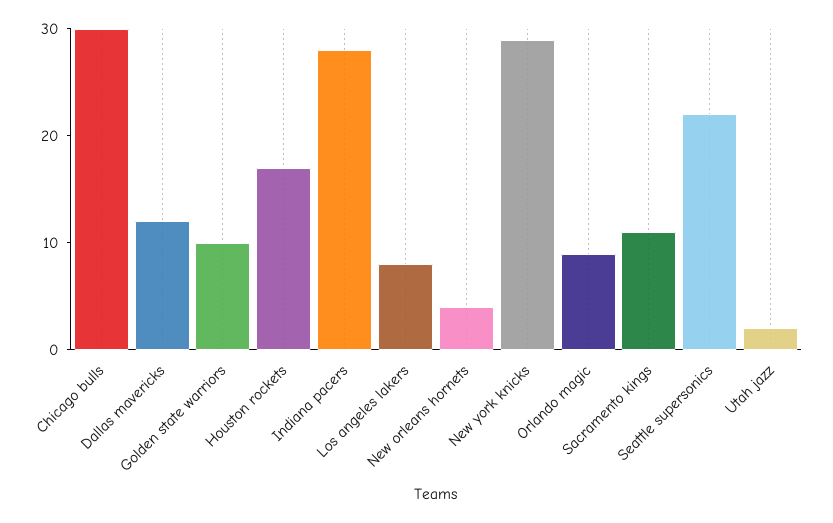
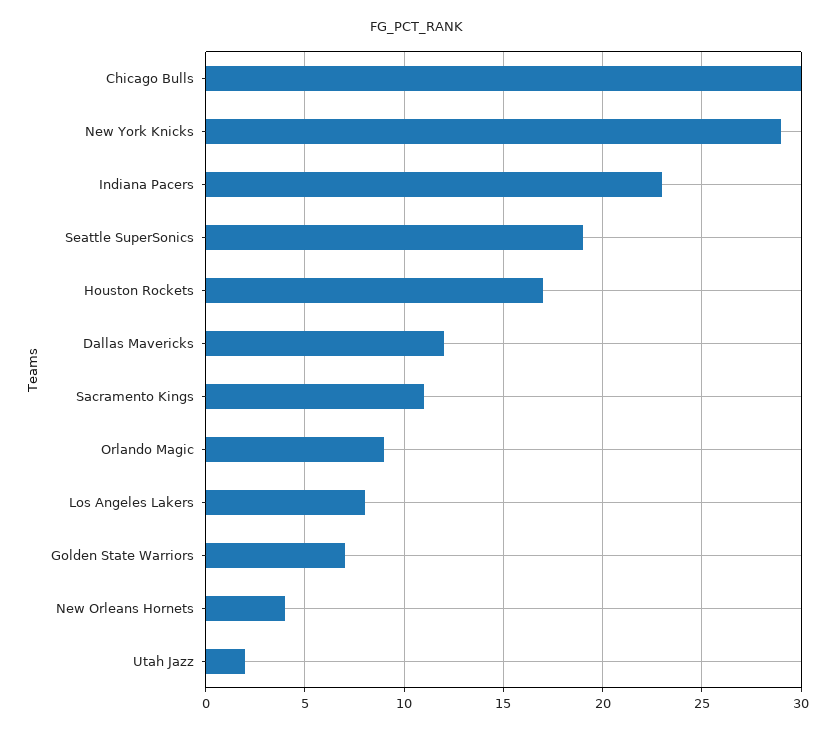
Golden state warriors: 10 -> 7
Indiana pacers: 28 -> 23
Seattle supersonics: 22 -> 19

